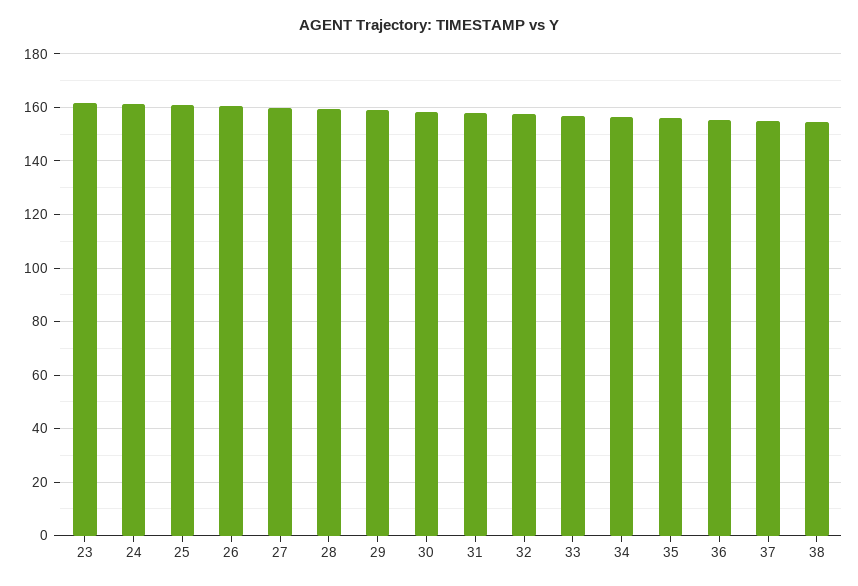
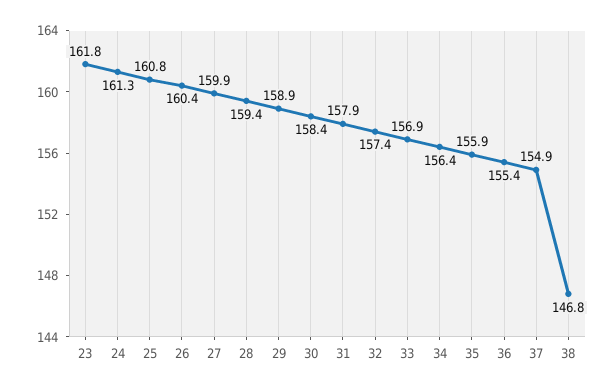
38: 155 -> 146.8

